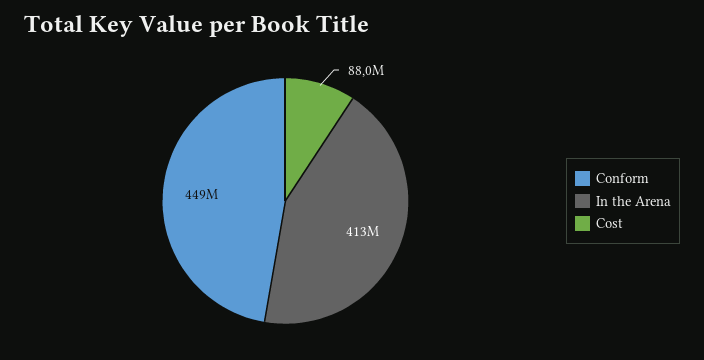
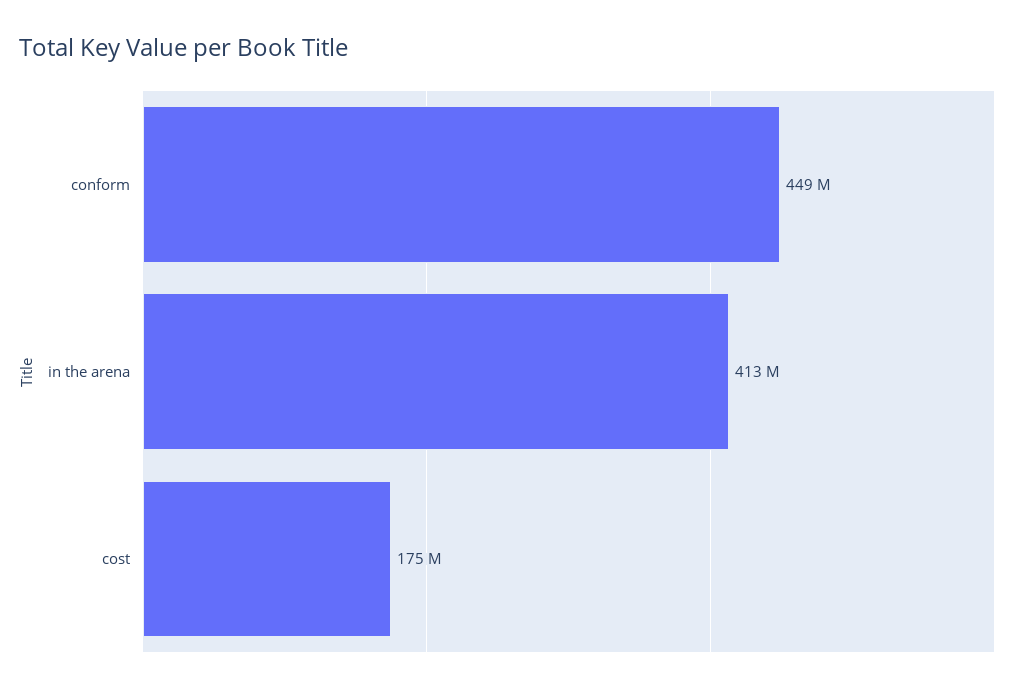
Cost: 88000000 -> 175000000

